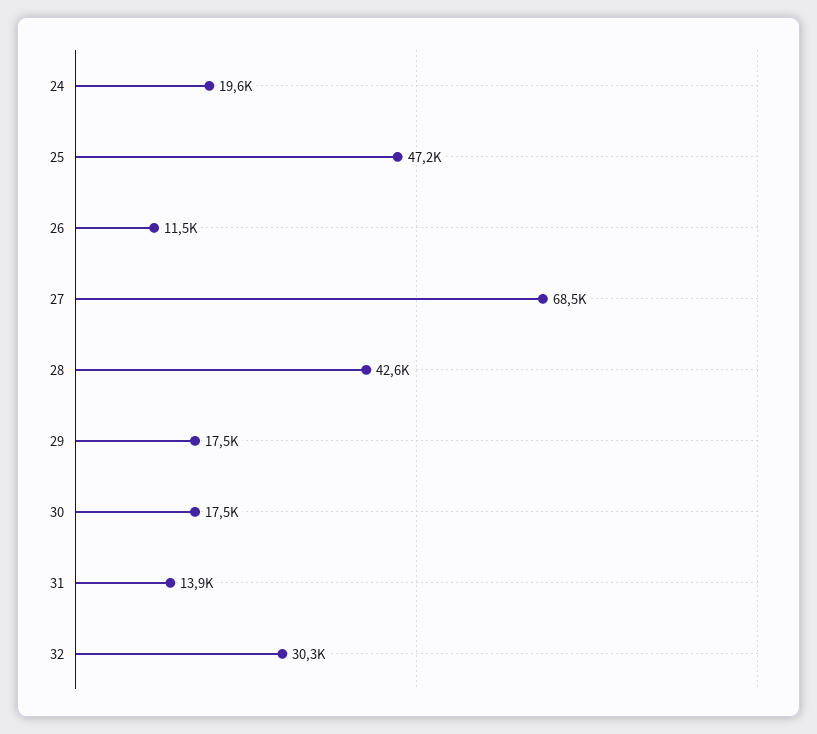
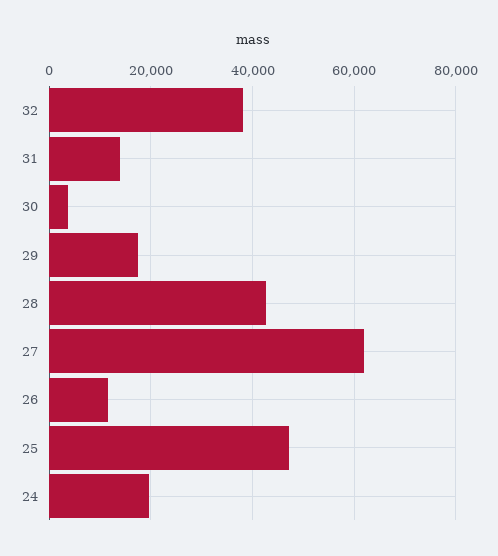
27: 68500 -> 62000
30: 17500 -> 4000
32: 30300 -> 38000

